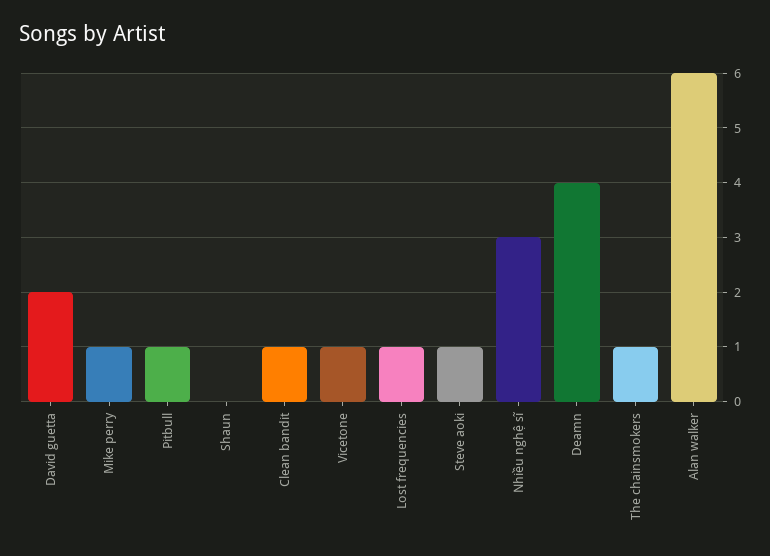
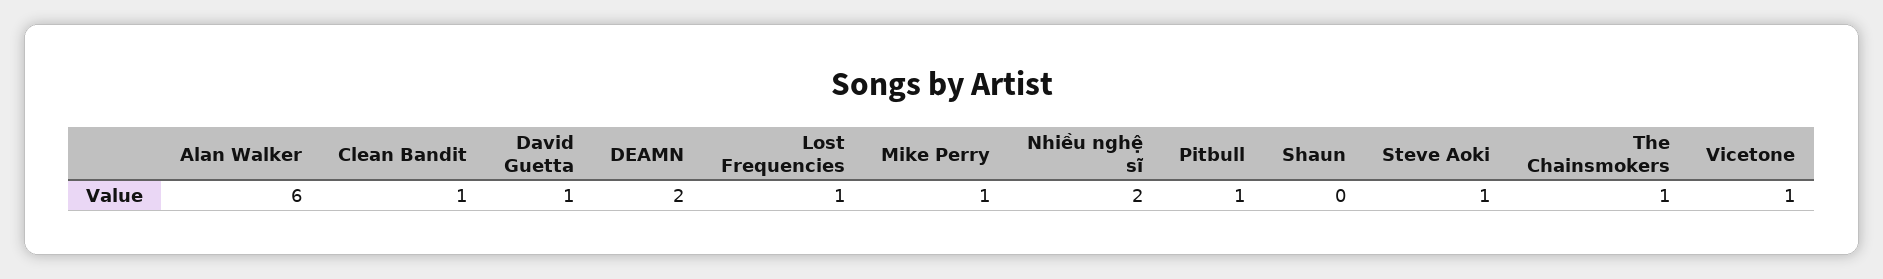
David guetta: 2 -> 1
Nhiều nghệ sĩ: 3 -> 2
Deamn: 4 -> 2

